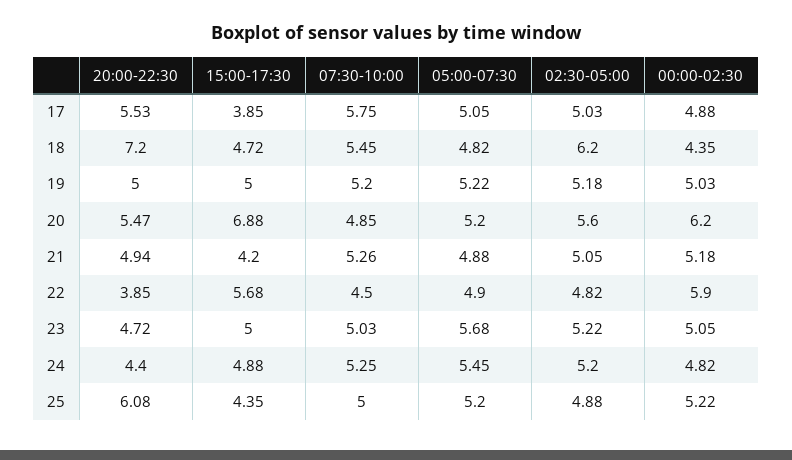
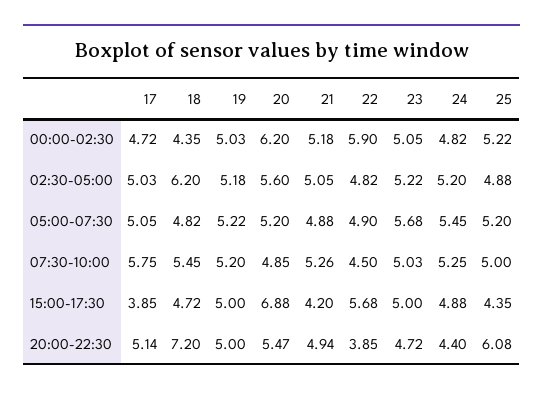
20:00-22:30, 17: 5.53 -> 5.14
00:00-02:30, 17: 4.88 -> 4.72

